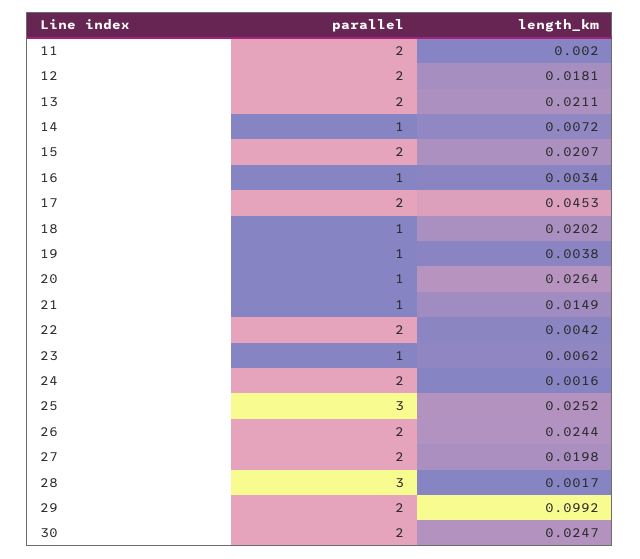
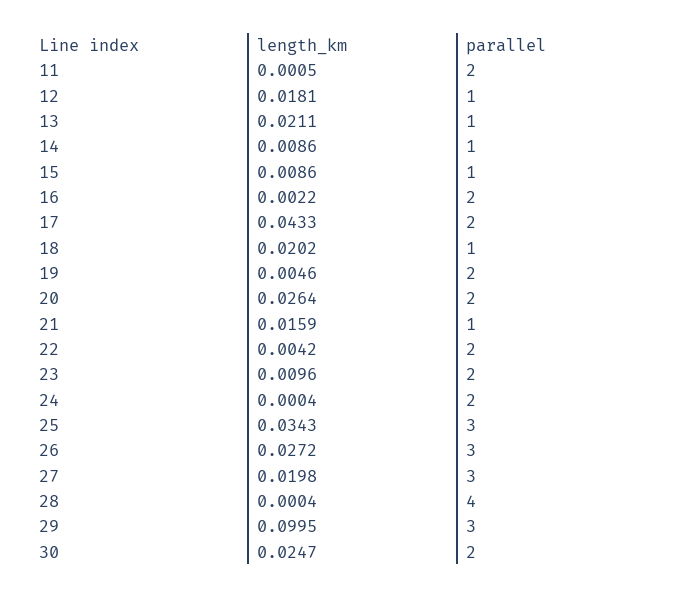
length_km, 11: 0.002 -> 0.0005
parallel, 12: 2 -> 1
parallel, 13: 2 -> 1
length_km, 14: 0.0072 -> 0.0086
parallel, 15: 2 -> 1
length_km, 15: 0.0207 -> 0.0086
parallel, 16: 1 -> 2
length_km, 16: 0.0034 -> 0.0022
length_km, 17: 0.0453 -> 0.0433
parallel, 19: 1 -> 2
length_km, 19: 0.0038 -> 0.0046
parallel, 20: 1 -> 2
length_km, 21: 0.0149 -> 0.0159
parallel, 23: 1 -> 2
length_km, 23: 0.0062 -> 0.0096
length_km, 24: 0.0016 -> 0.0004
length_km, 25: 0.0252 -> 0.0343
parallel, 26: 2 -> 3
length_km, 26: 0.0244 -> 0.0272
parallel, 27: 2 -> 3
parallel, 28: 3 -> 4
length_km, 28: 0.0017 -> 0.0004
parallel, 29: 2 -> 3
length_km, 29: 0.0992 -> 0.0995

